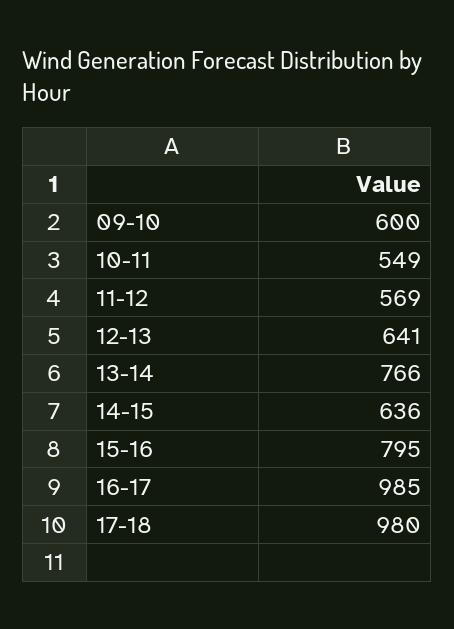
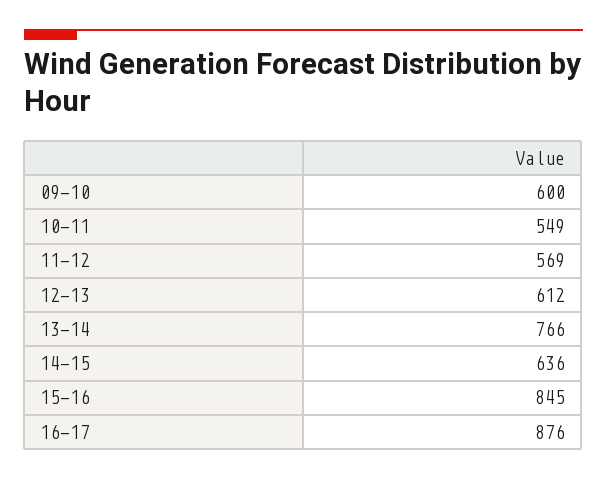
12-13: 641 -> 612
15-16: 795 -> 845
16-17: 985 -> 876
17-18: 980 -> none

